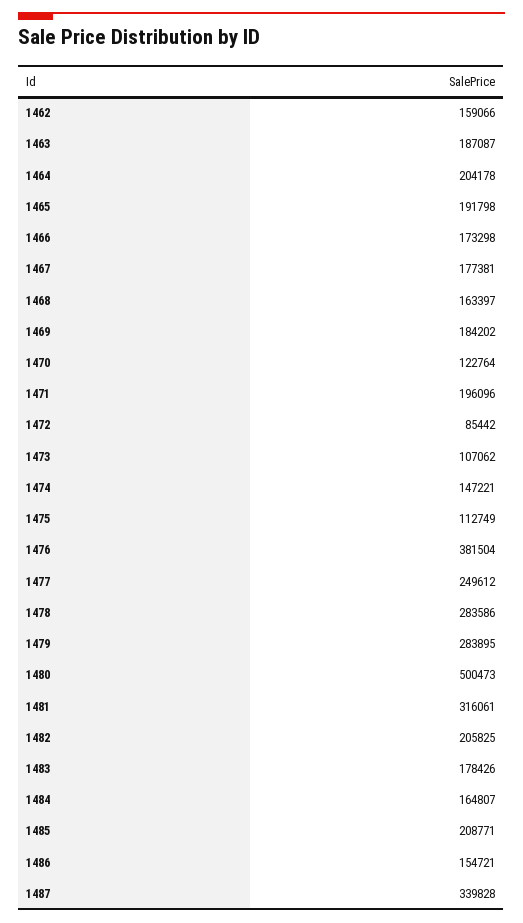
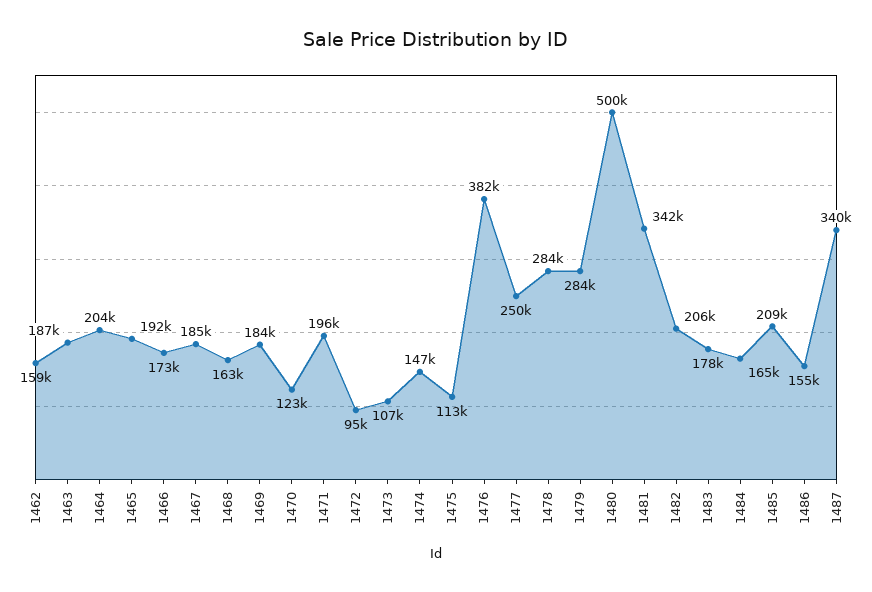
1467: 177381 -> 185000
1472: 85442 -> 95000
1481: 316061 -> 342000

